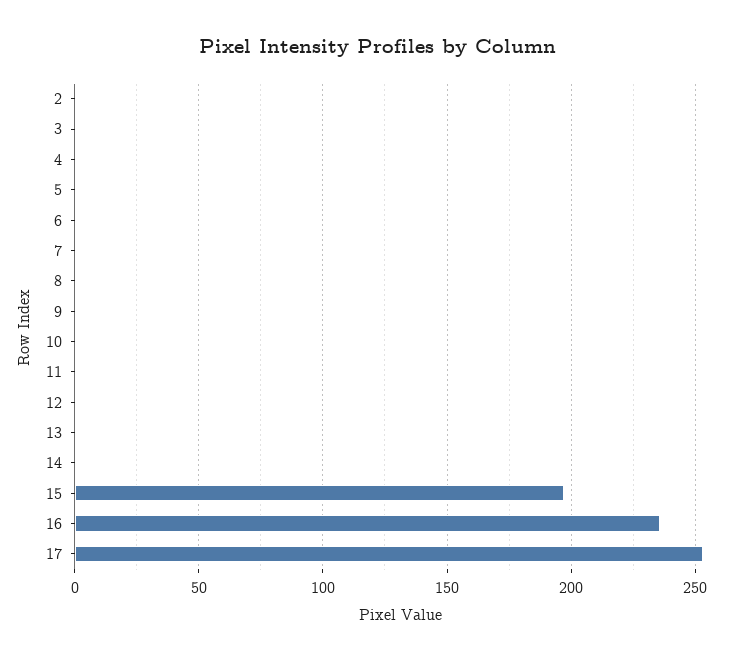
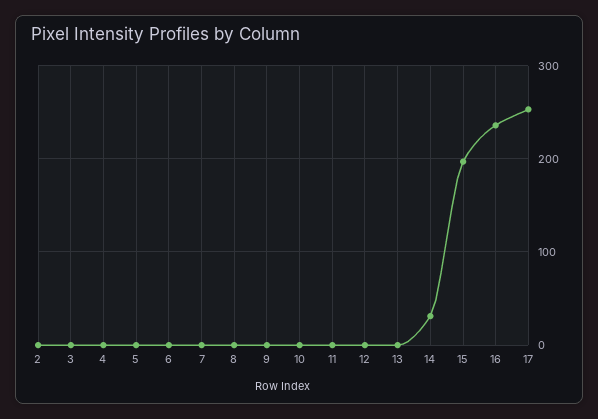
14: 0 -> 30

